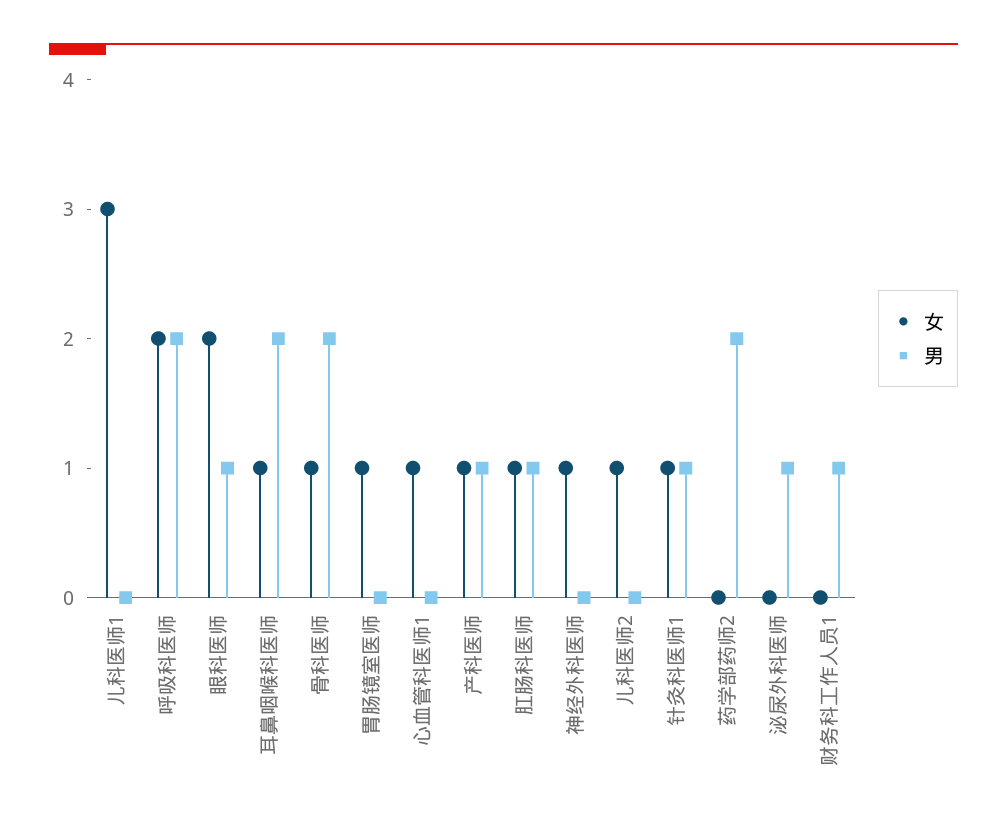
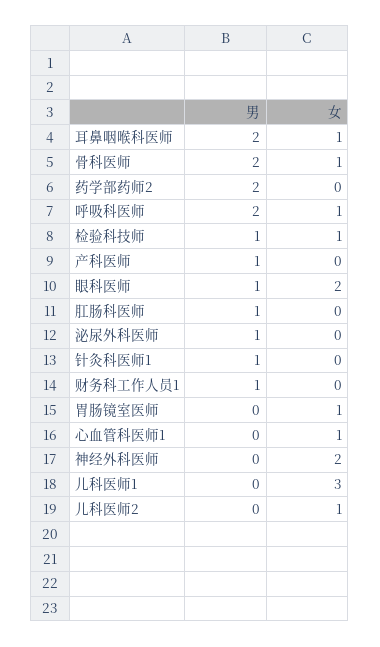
女, 呼吸科医师: 2 -> 1
女, 产科医师: 1 -> 0
女, 肛肠科医师: 1 -> 0
女, 神经外科医师: 1 -> 2
女, 针灸科医师1: 1 -> 0
男, 检验科技师: none -> 1
女, 检验科技师: none -> 1

